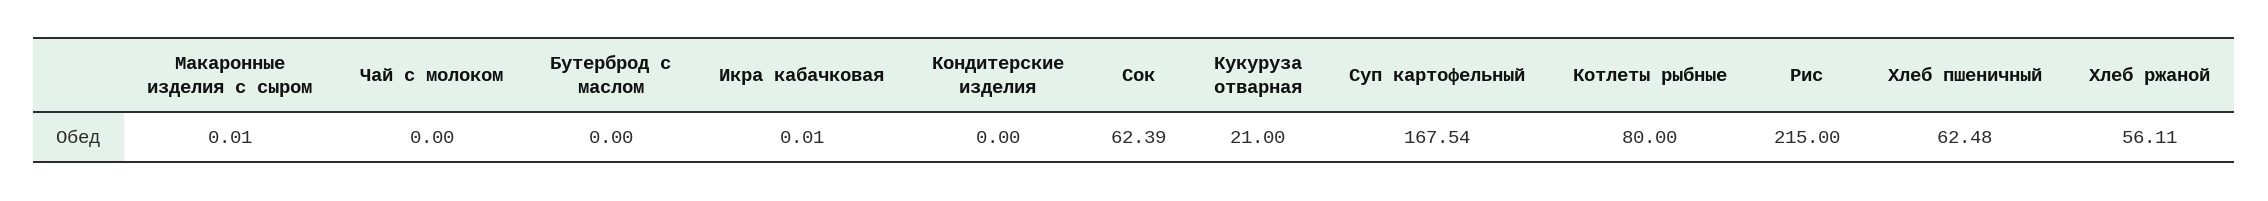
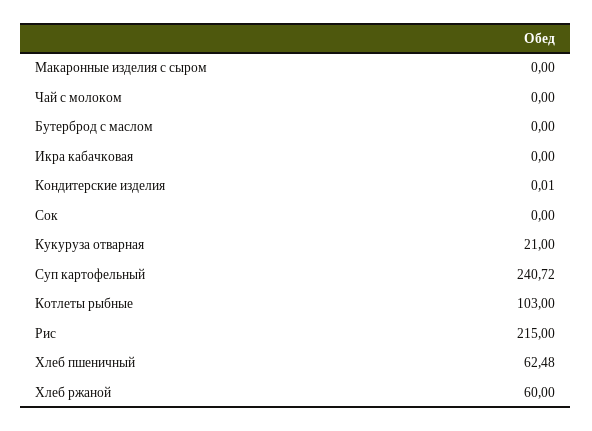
Макаронные изделия с сыром: 0.01 -> 0
Икра кабачковая: 0.01 -> 0
Кондитерские изделия: 0 -> 0.01
Сок: 62.39 -> 0
Суп картофельный: 167.54 -> 240.72
Котлеты рыбные: 80 -> 103
Хлеб ржаной: 56.11 -> 60

